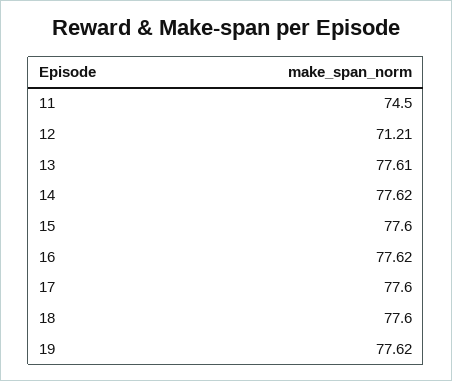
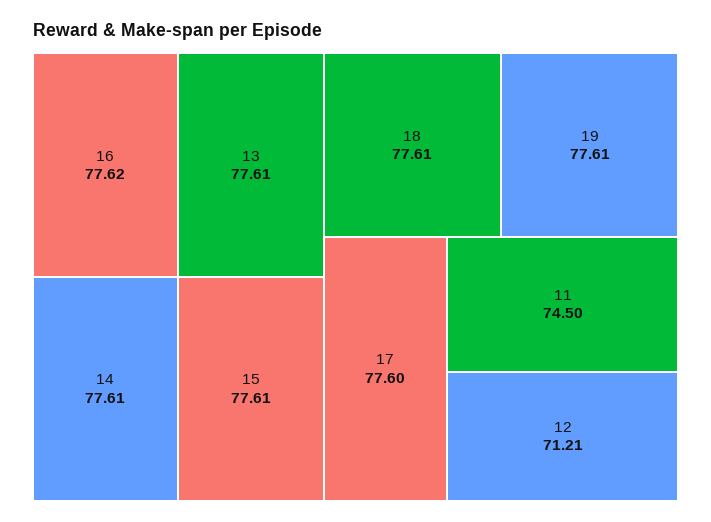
14: 77.62 -> 77.61
15: 77.6 -> 77.61
18: 77.6 -> 77.61
19: 77.62 -> 77.61

